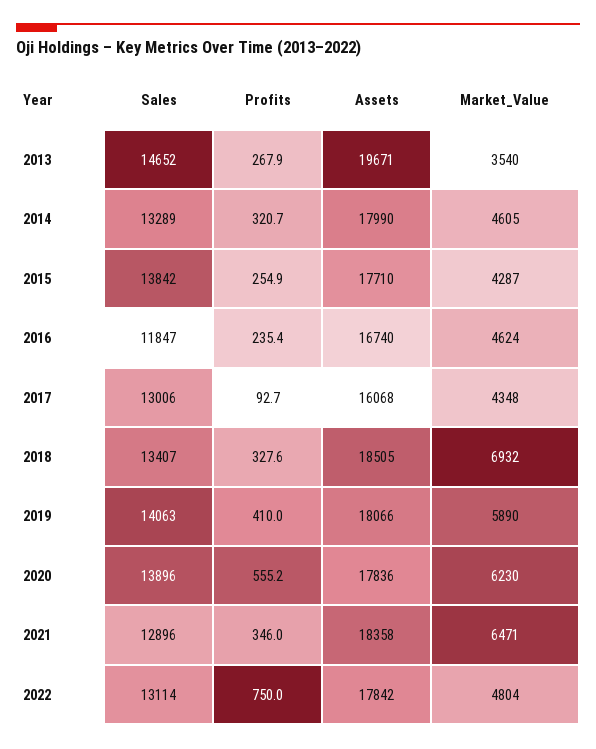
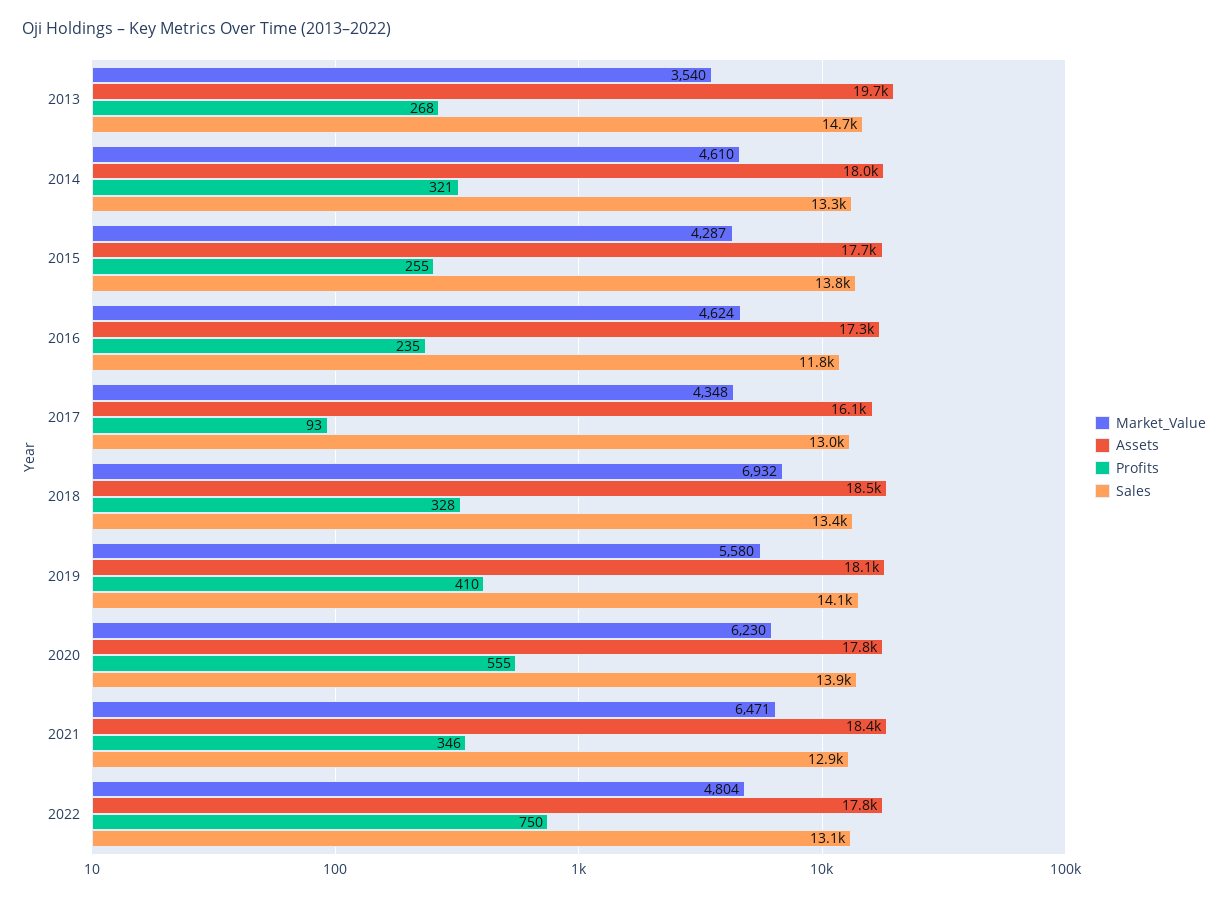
Market_Value, 2014: 4605 -> 4610
Assets, 2016: 16740 -> 17300
Market_Value, 2019: 5890 -> 5580

